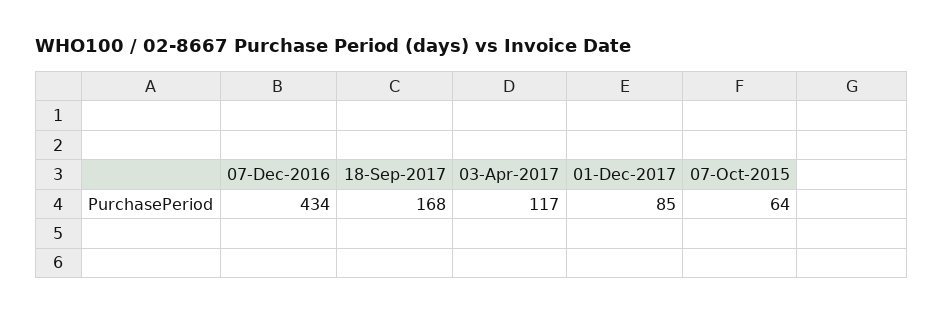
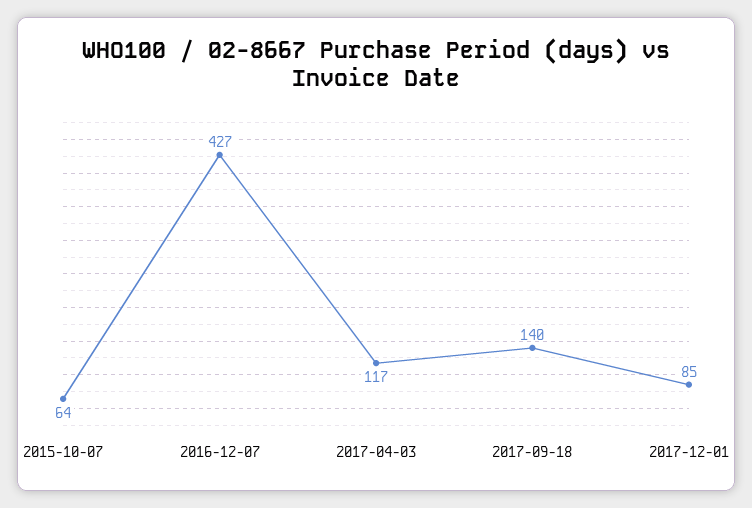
07-Dec-2016: 434 -> 427
18-Sep-2017: 168 -> 140

